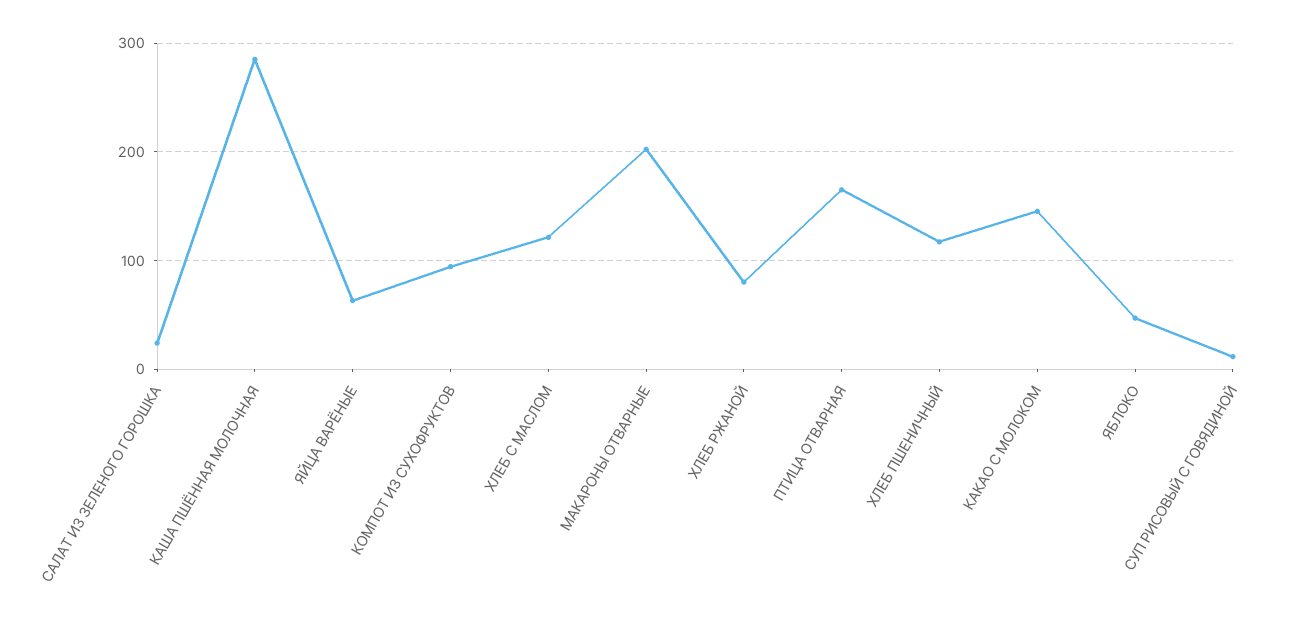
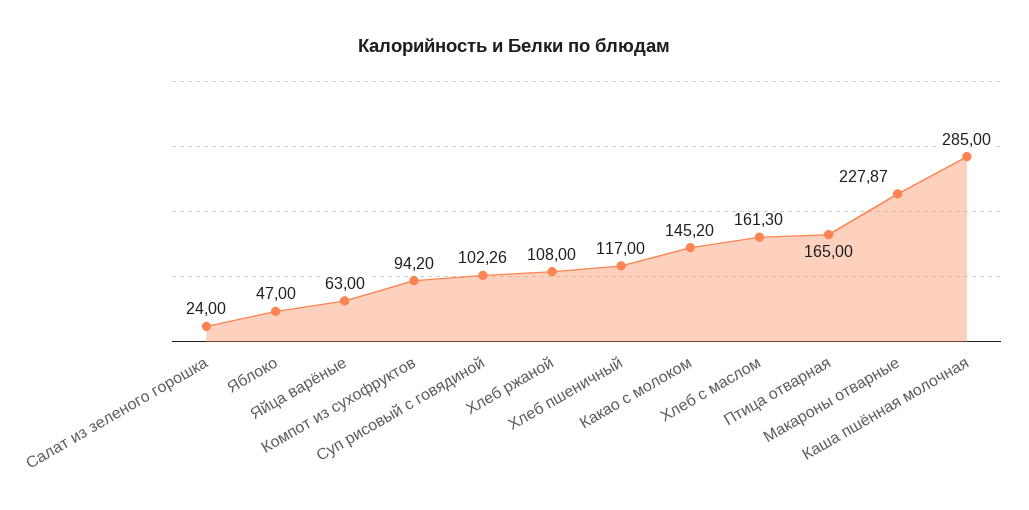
ХЛЕБ С МАСЛОМ: 120 -> 161.3
МАКАРОНЫ ОТВАРНЫЕ: 200 -> 227.87
ХЛЕБ РЖАНОЙ: 80 -> 108
СУП РИСОВЫЙ С ГОВЯДИНОЙ: 10 -> 102.26

